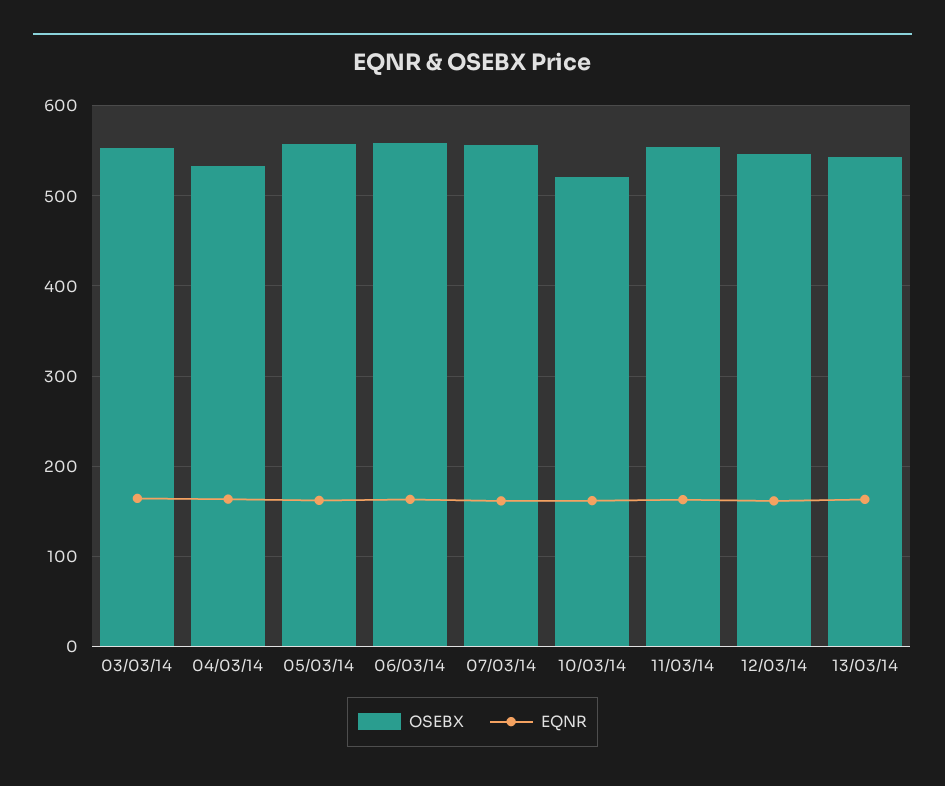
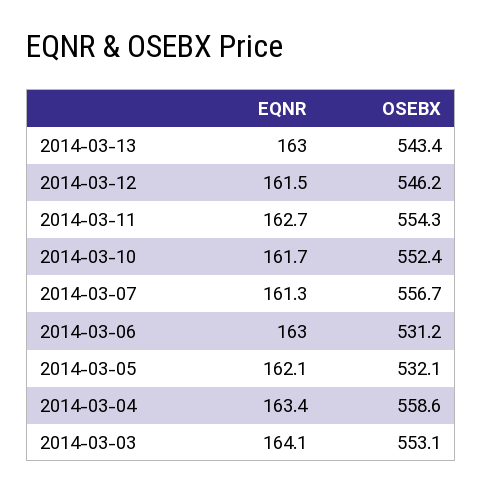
OSEBX, 04/03/14: 530 -> 558.6
OSEBX, 05/03/14: 560 -> 532.1
OSEBX, 06/03/14: 560 -> 531.2
OSEBX, 10/03/14: 520 -> 552.4

